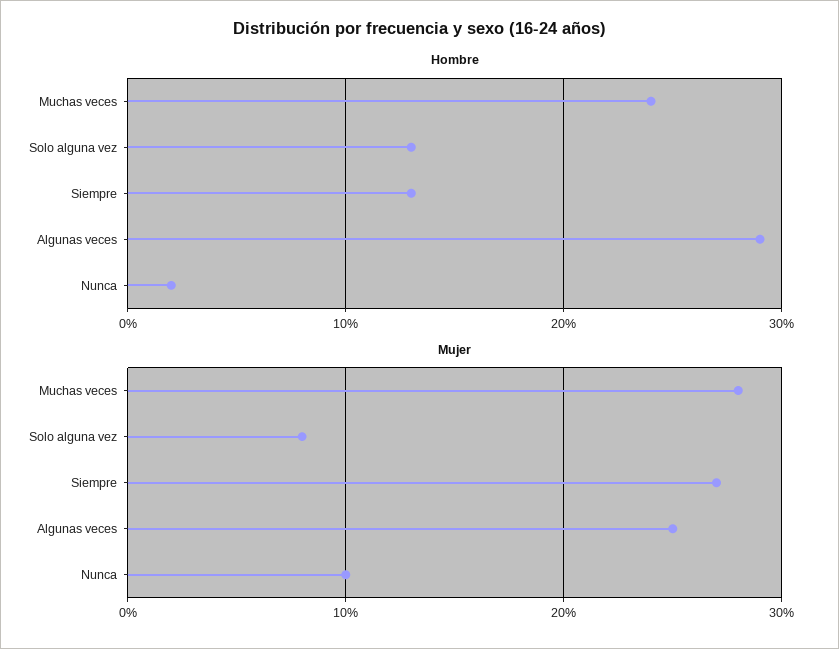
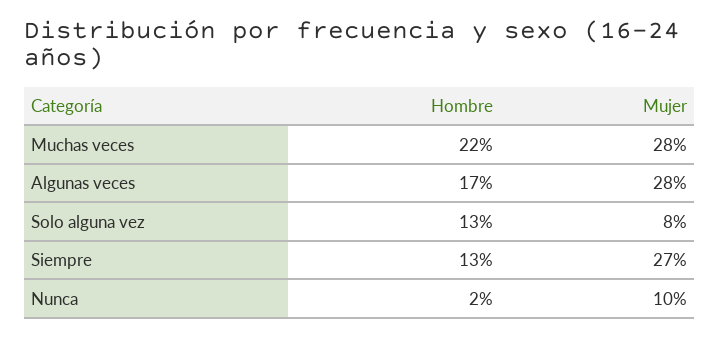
Hombre, Muchas veces: 24 -> 22
Hombre, Algunas veces: 29 -> 17
Mujer, Algunas veces: 25 -> 28

